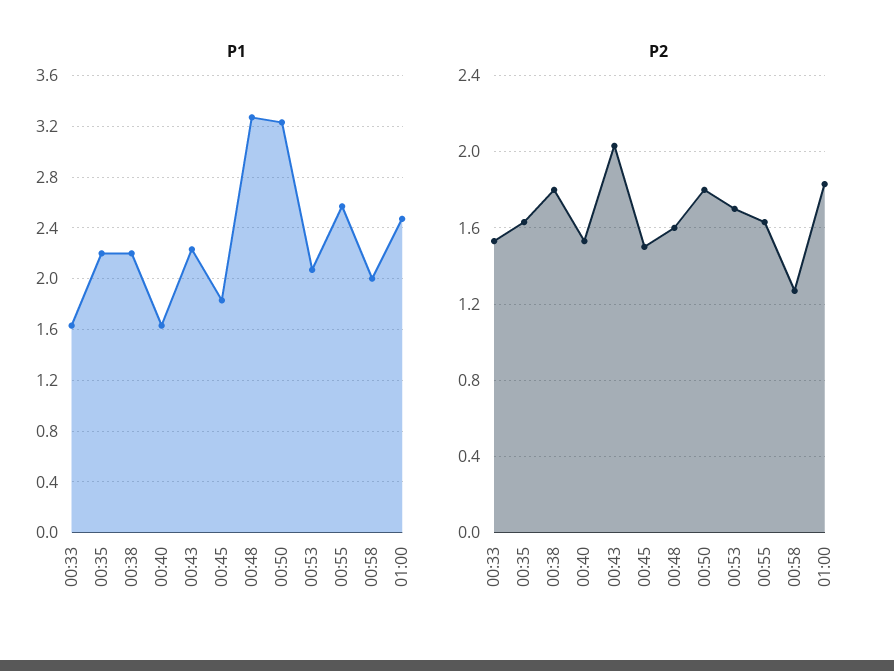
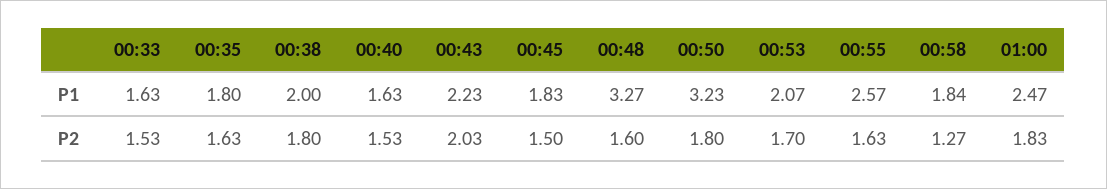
P1, 00:35: 2.2 -> 1.8
P1, 00:38: 2.2 -> 2
P1, 00:58: 2 -> 1.84

